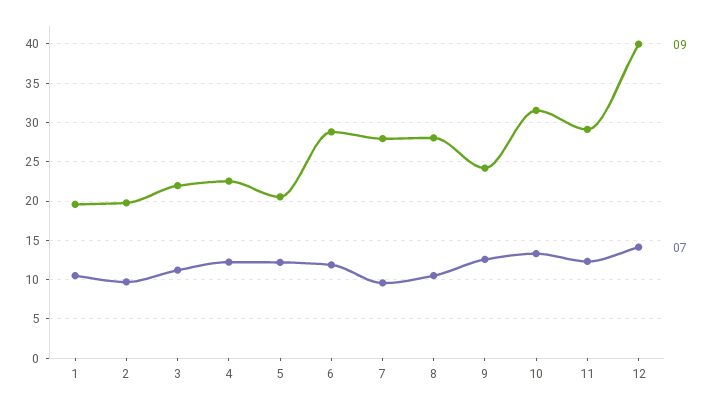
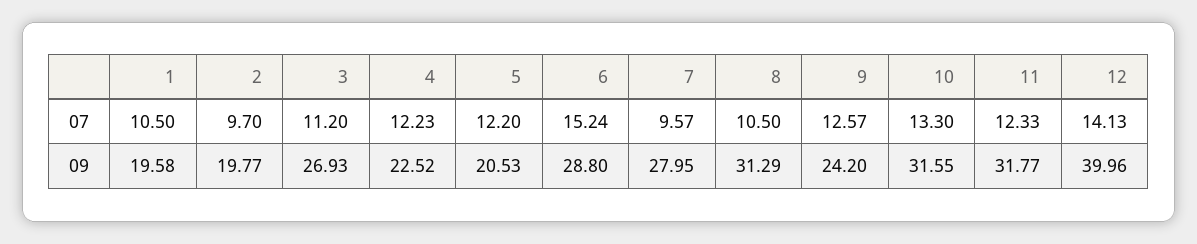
09, 3: 22 -> 26.93
07, 6: 12 -> 15.24
09, 8: 28 -> 31.29
09, 11: 29 -> 31.77

